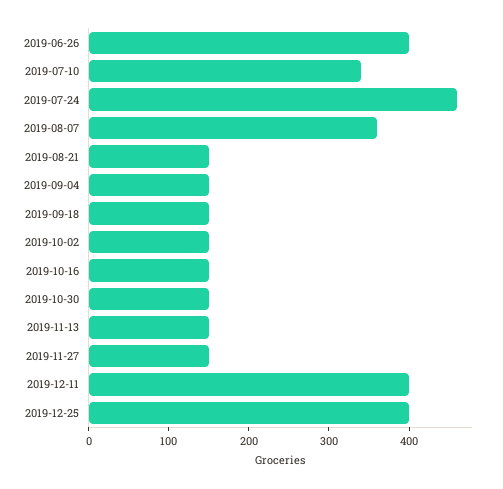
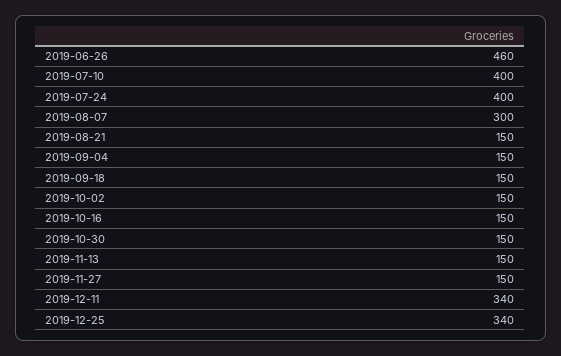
2019-06-26: 400 -> 460
2019-07-10: 340 -> 400
2019-07-24: 460 -> 400
2019-08-07: 360 -> 300
2019-12-11: 400 -> 340
2019-12-25: 400 -> 340

